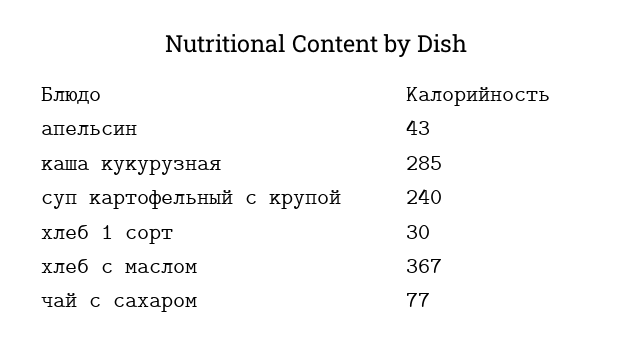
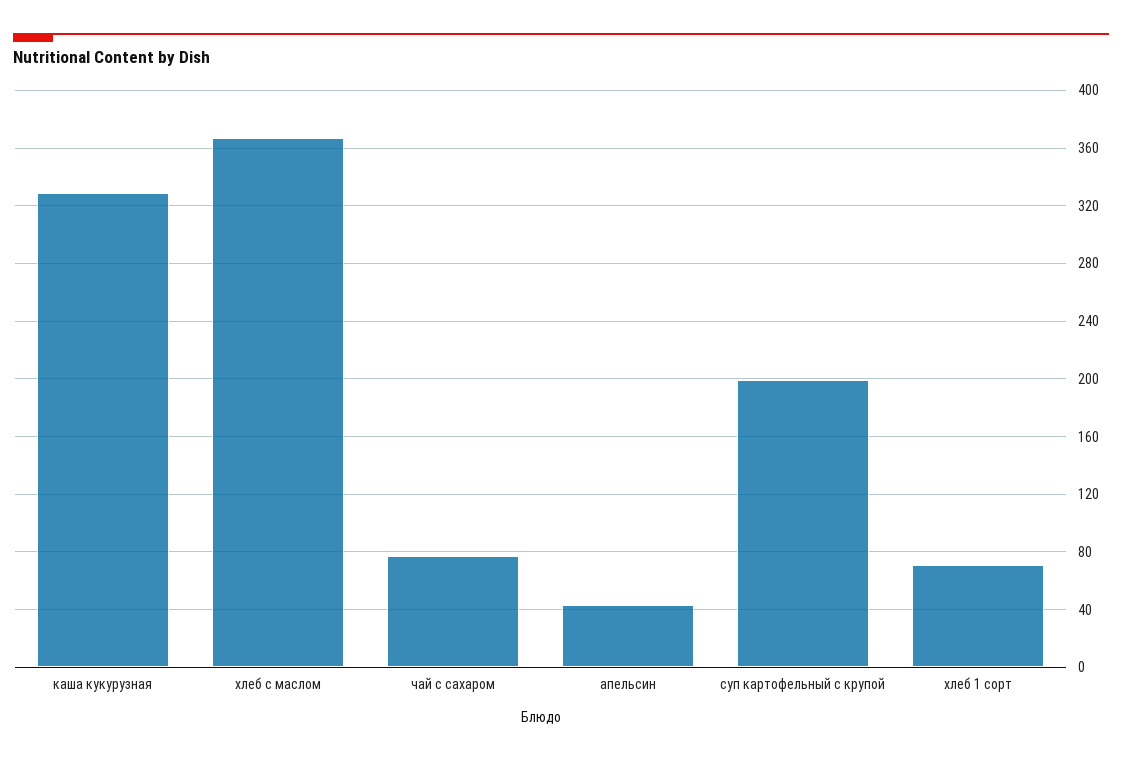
каша кукурузная: 285 -> 330
суп картофельный с крупой: 240 -> 200
хлеб 1 сорт: 30 -> 70

